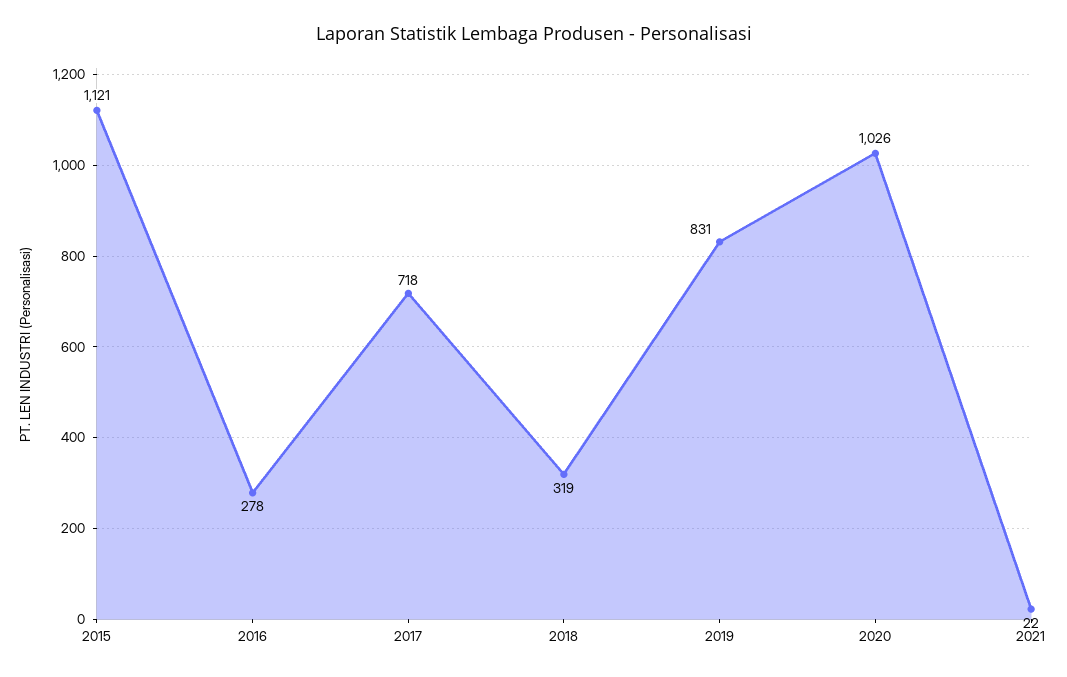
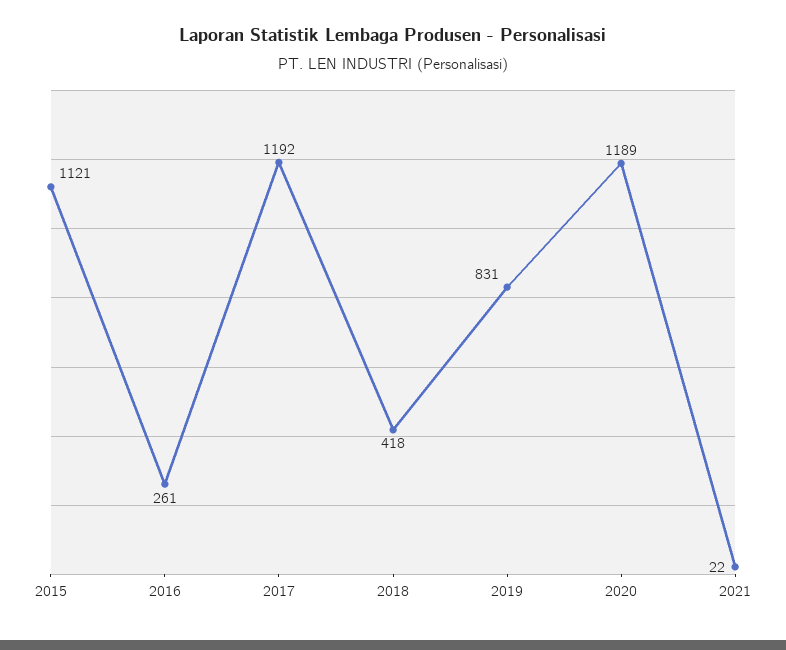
2016: 278 -> 261
2017: 718 -> 1192
2018: 319 -> 418
2020: 1026 -> 1189

